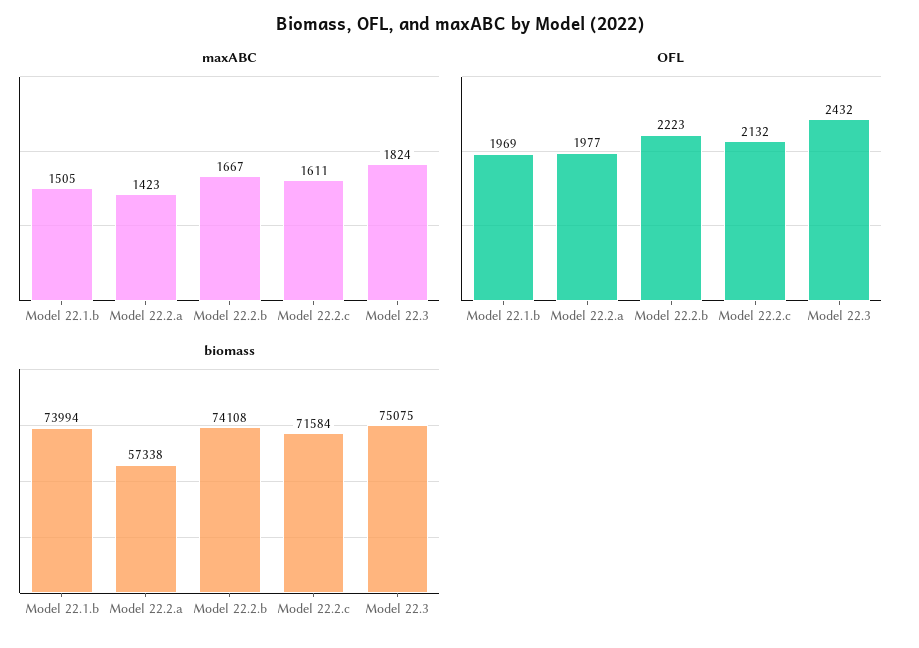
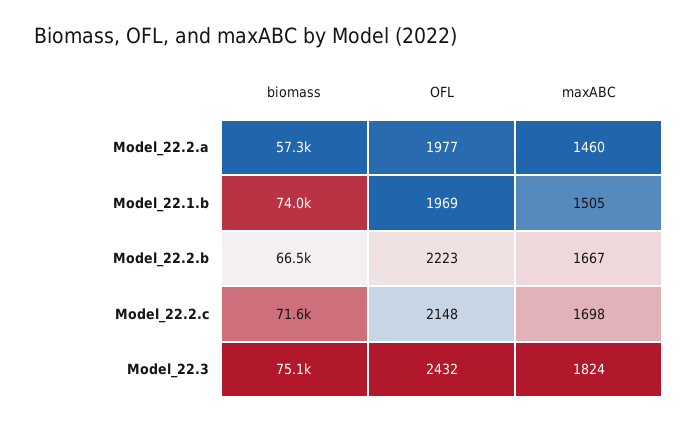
maxABC, Model 22.2.a: 1423 -> 1460
maxABC, Model 22.2.c: 1611 -> 1698
OFL, Model 22.2.c: 2132 -> 2148
biomass, Model 22.2.b: 74108 -> 66500

